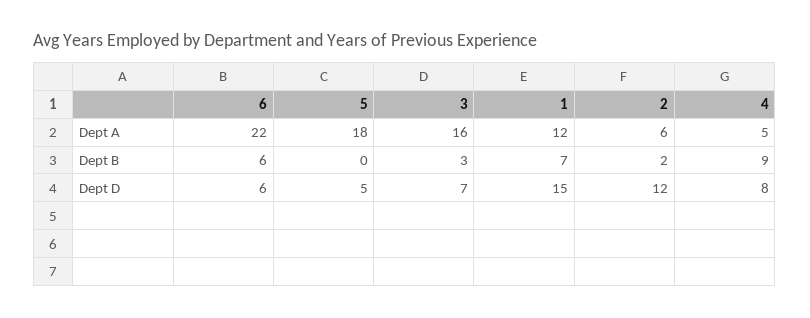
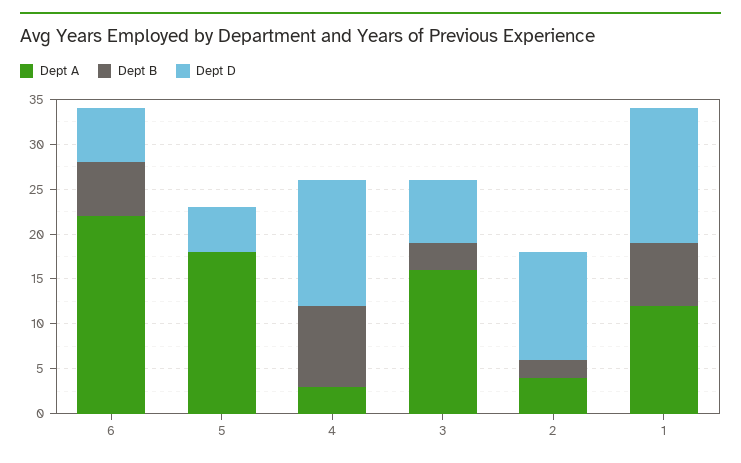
Dept A, 2: 6 -> 4
Dept A, 4: 5 -> 3
Dept D, 4: 8 -> 14

